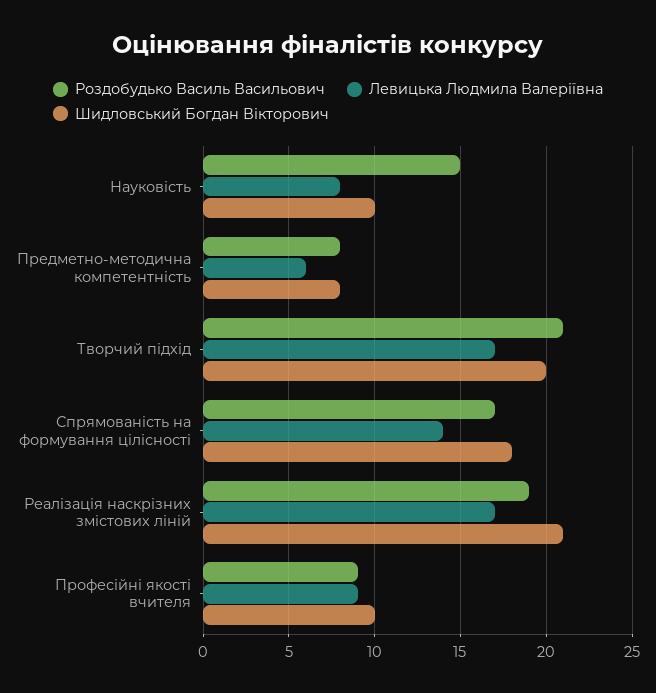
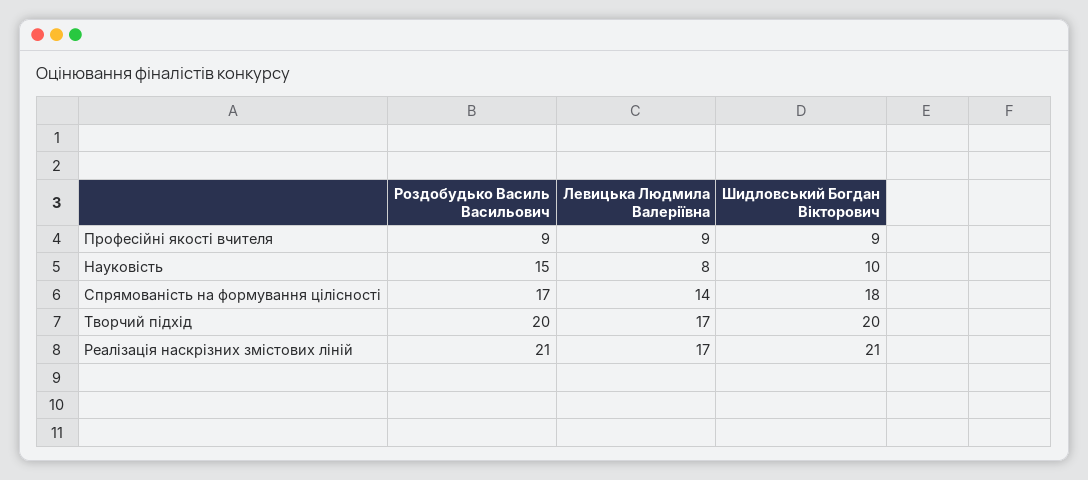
Роздобудько Василь Васильович, Предметно-методична компетентність: 8 -> none
Левицька Людмила Валеріївна, Предметно-методична компетентність: 6 -> none
Шидловський Богдан Вікторович, Предметно-методична компетентність: 8 -> none
Роздобудько Василь Васильович, Творчий підхід: 21 -> 20
Роздобудько Василь Васильович, Реалізація наскрізних змістових ліній: 19 -> 21
Шидловський Богдан Вікторович, Професійні якості вчителя: 10 -> 9

